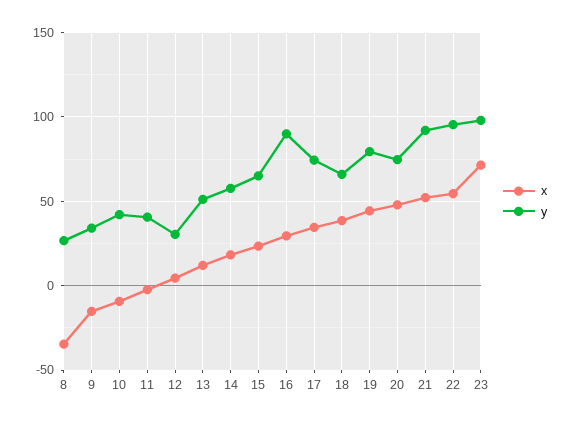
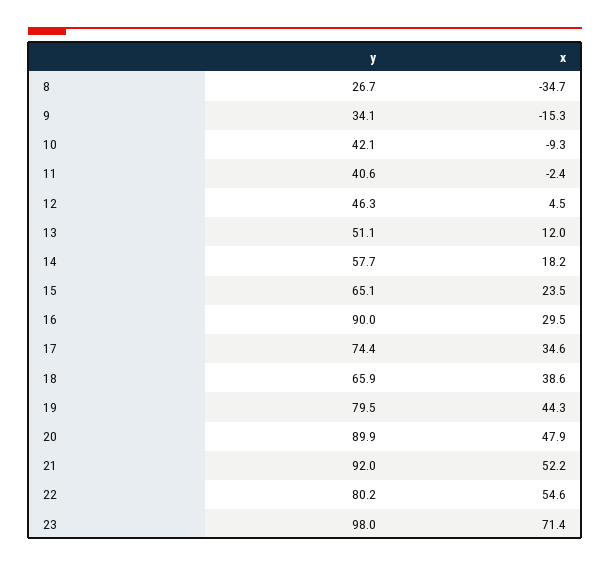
y, 12: 30 -> 46.3
y, 20: 75 -> 89.9
y, 22: 95 -> 80.2

